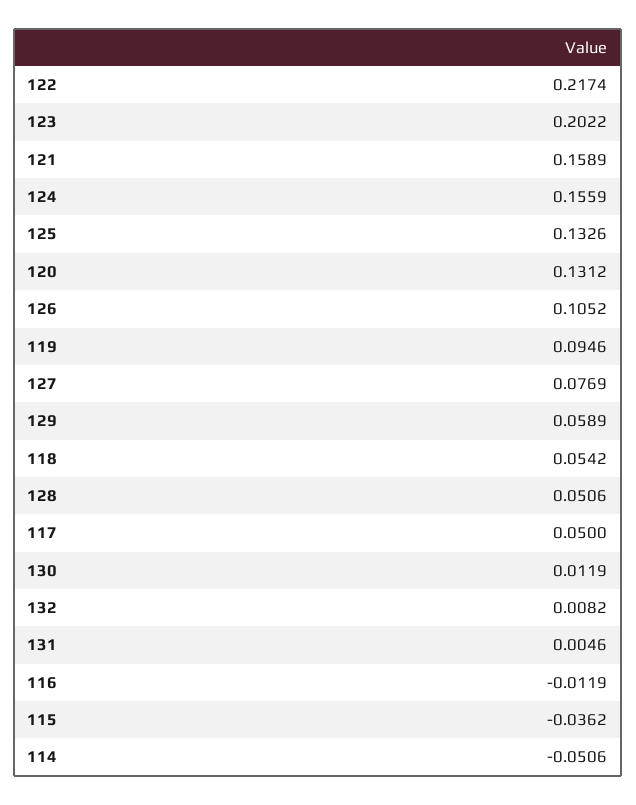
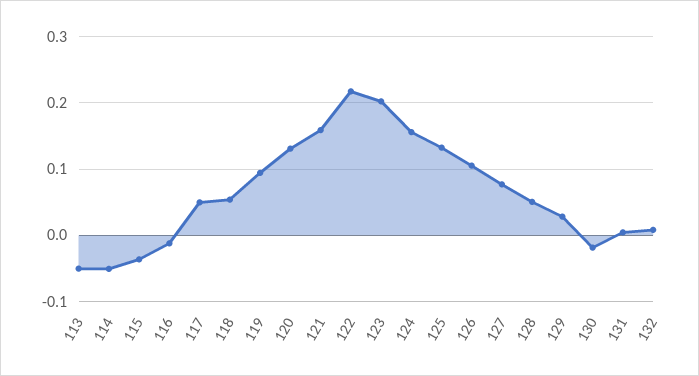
129: 0.0589 -> 0.03
130: 0.0119 -> -0.02
113: none -> -0.05

